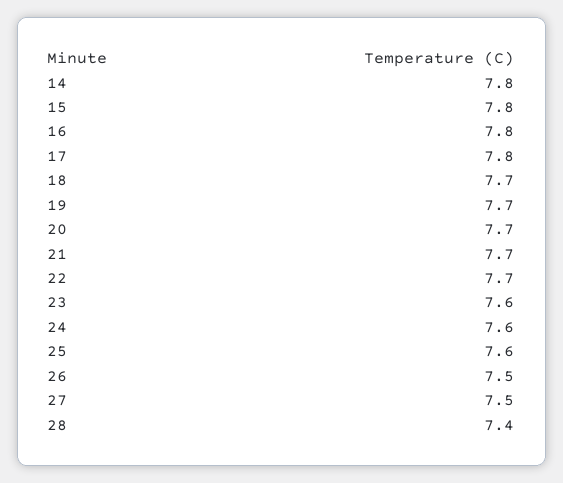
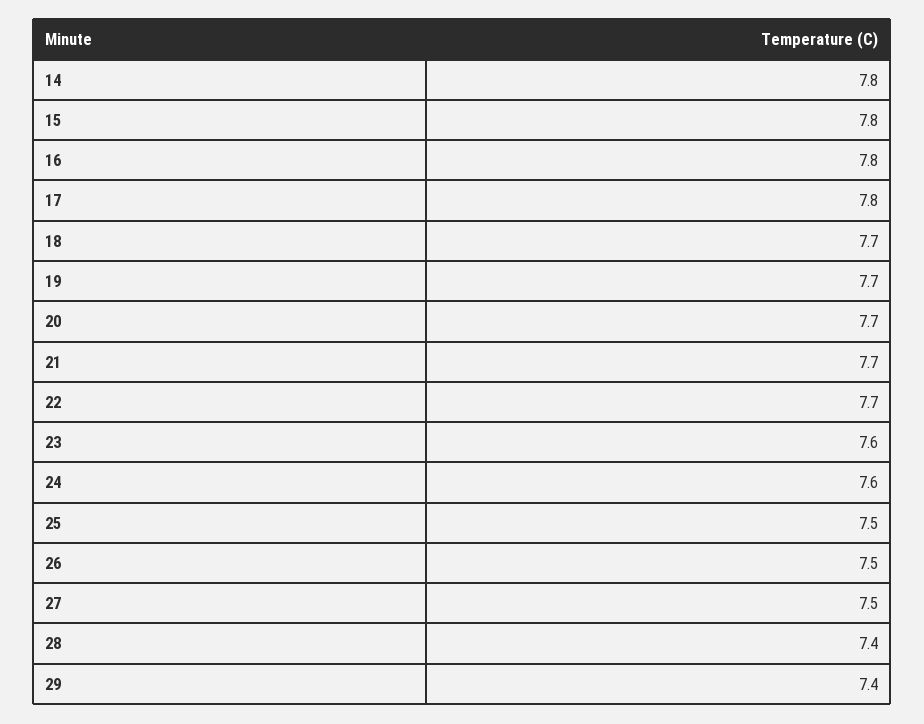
25: 7.6 -> 7.5
29: none -> 7.4

